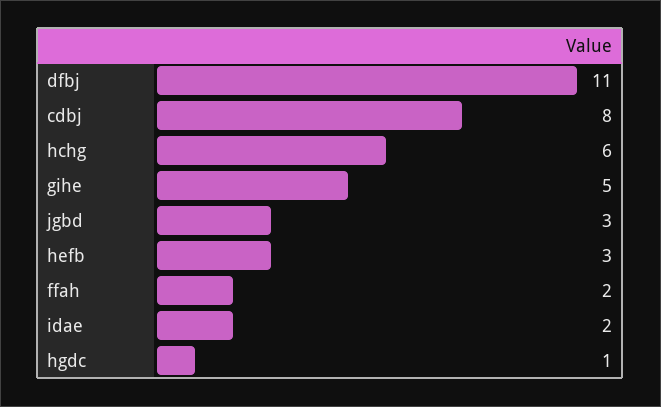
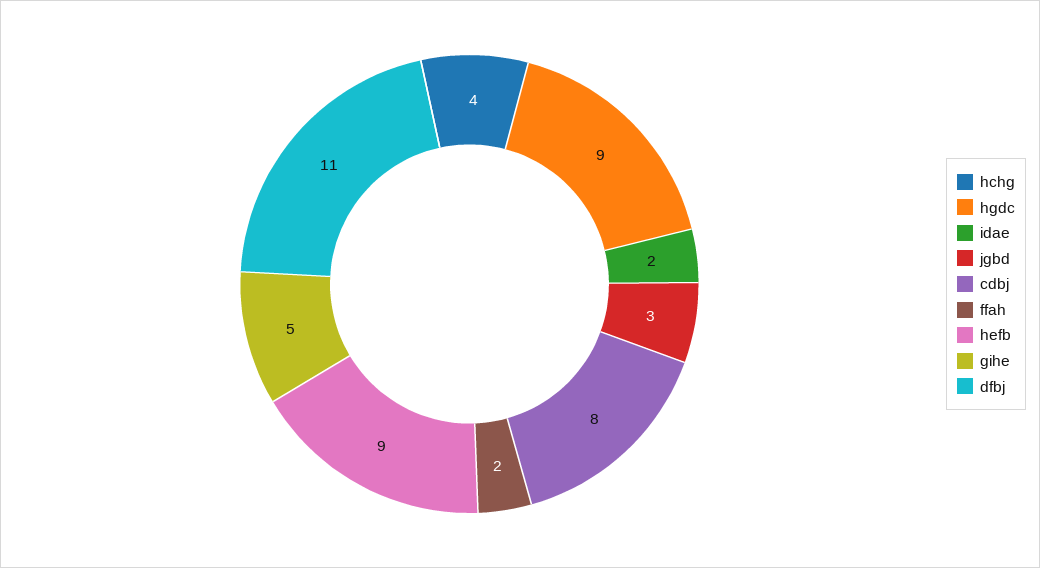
hchg: 6 -> 4
hefb: 3 -> 9
hgdc: 1 -> 9

